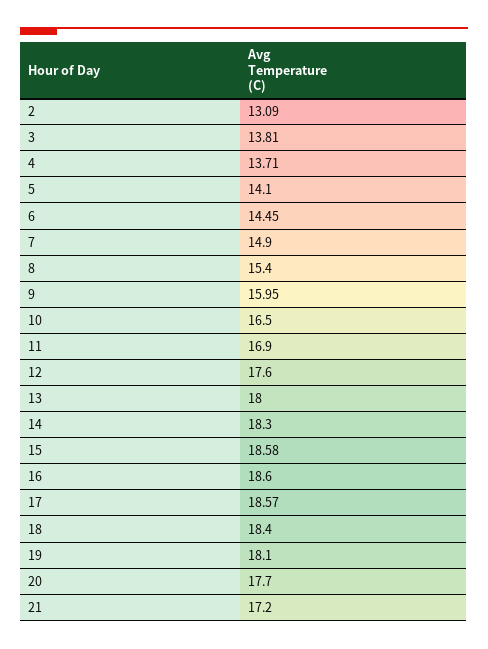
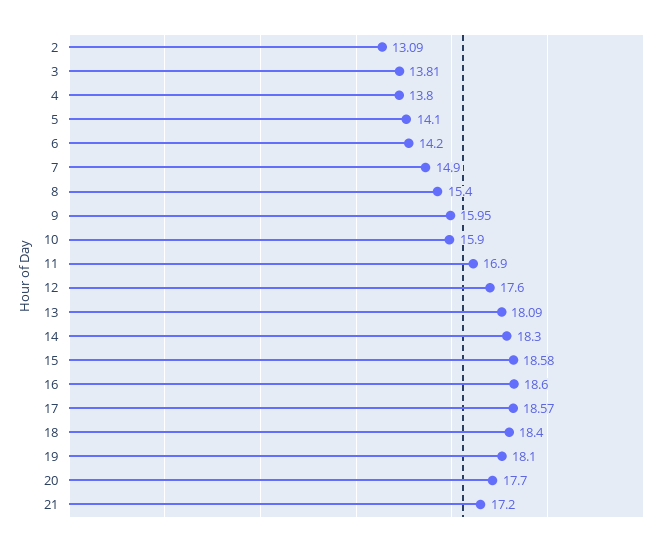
4: 13.71 -> 13.8
6: 14.45 -> 14.2
10: 16.5 -> 15.9
13: 18 -> 18.09

